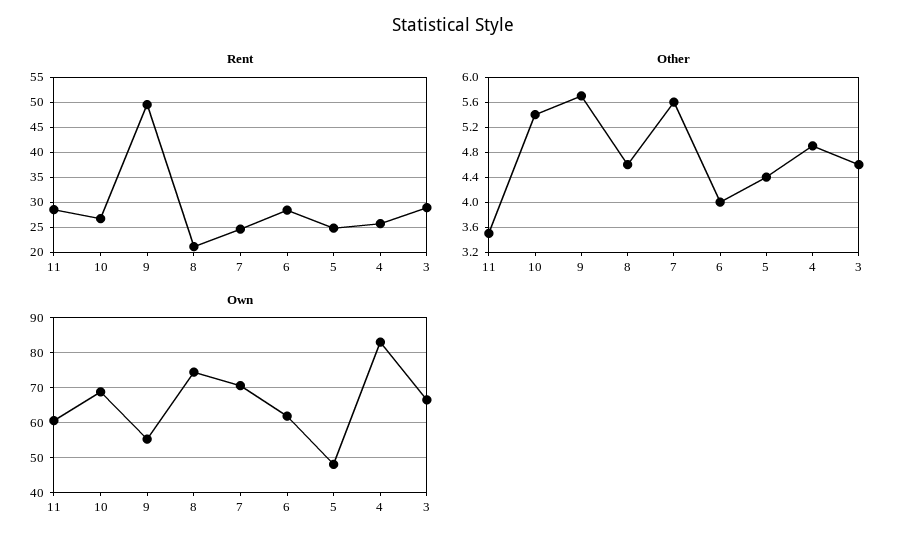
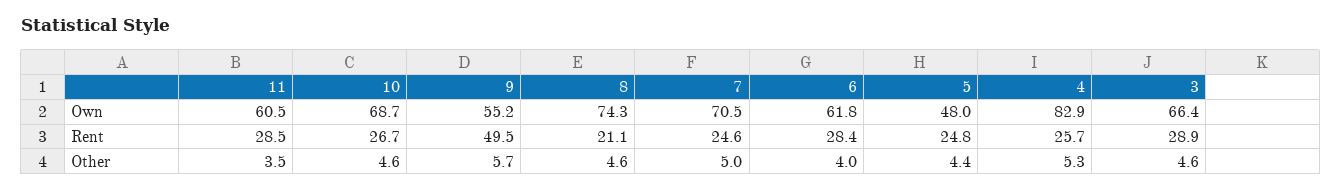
Other, 10: 5.4 -> 4.6
Other, 7: 5.6 -> 5
Other, 4: 4.9 -> 5.3

